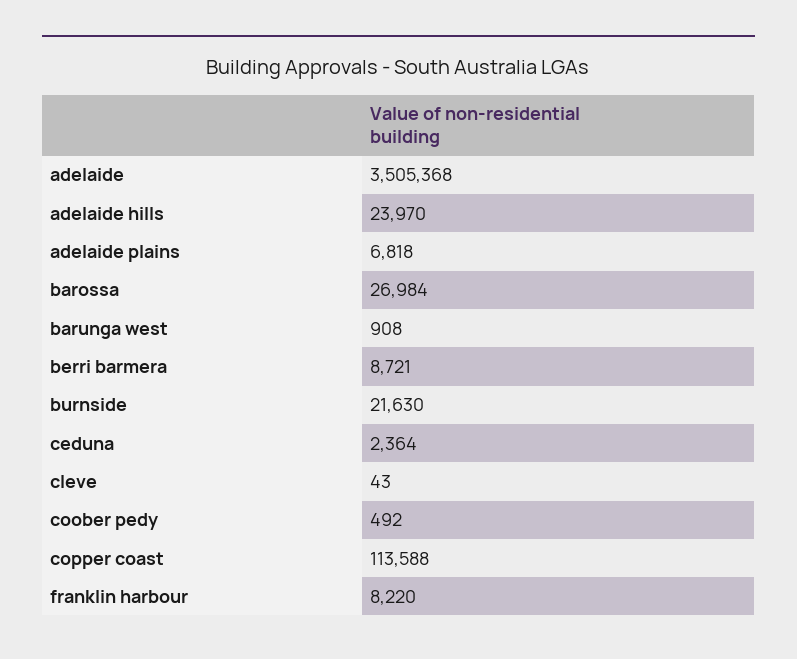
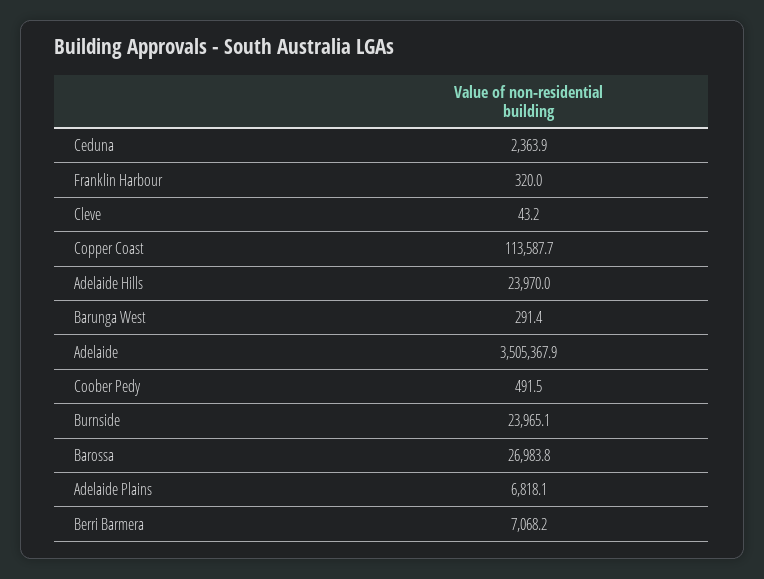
barunga west: 908 -> 291.4
berri barmera: 8721 -> 7068.2
burnside: 21630 -> 23965.1
franklin harbour: 8220 -> 320

